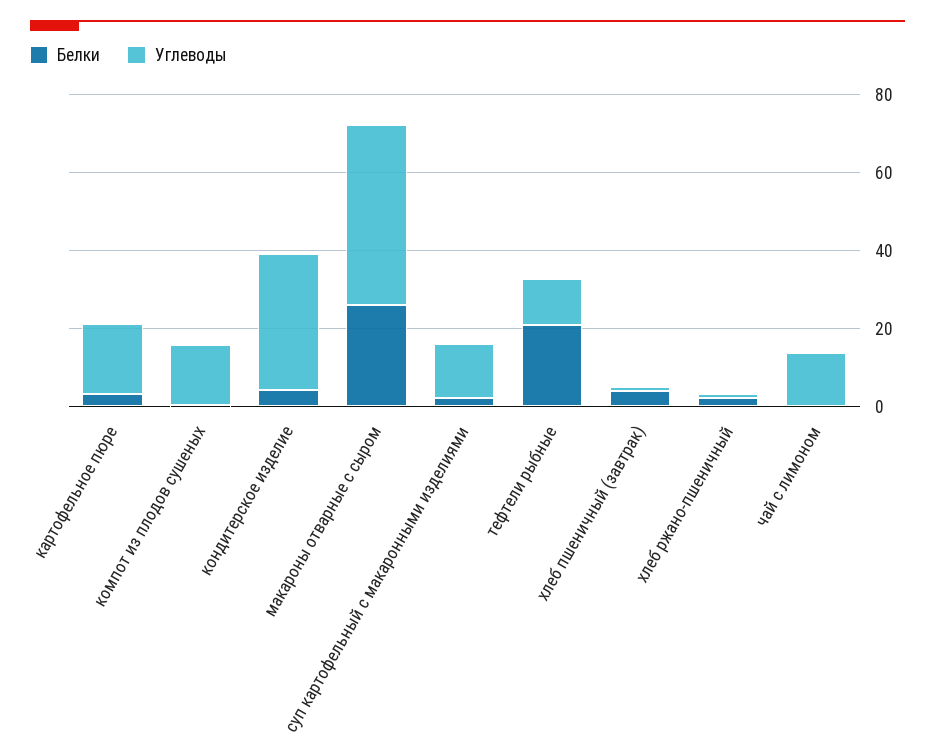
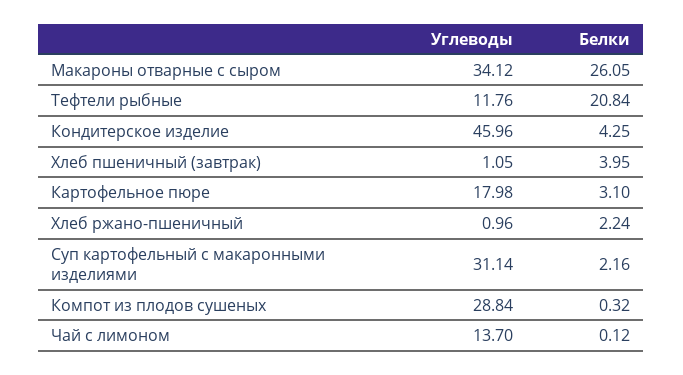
Углеводы, компот из плодов сушеных: 15 -> 28.84
Углеводы, кондитерское изделие: 35 -> 45.96
Углеводы, макароны отварные с сыром: 45 -> 34.12
Углеводы, суп картофельный с макаронными изделиями: 15 -> 31.14

